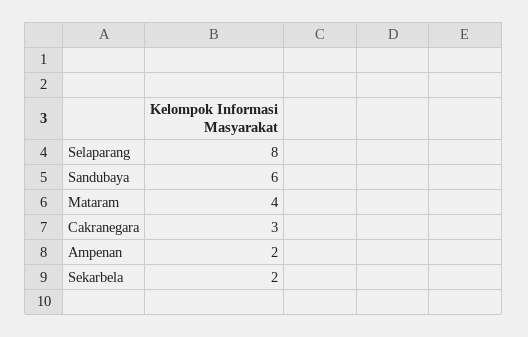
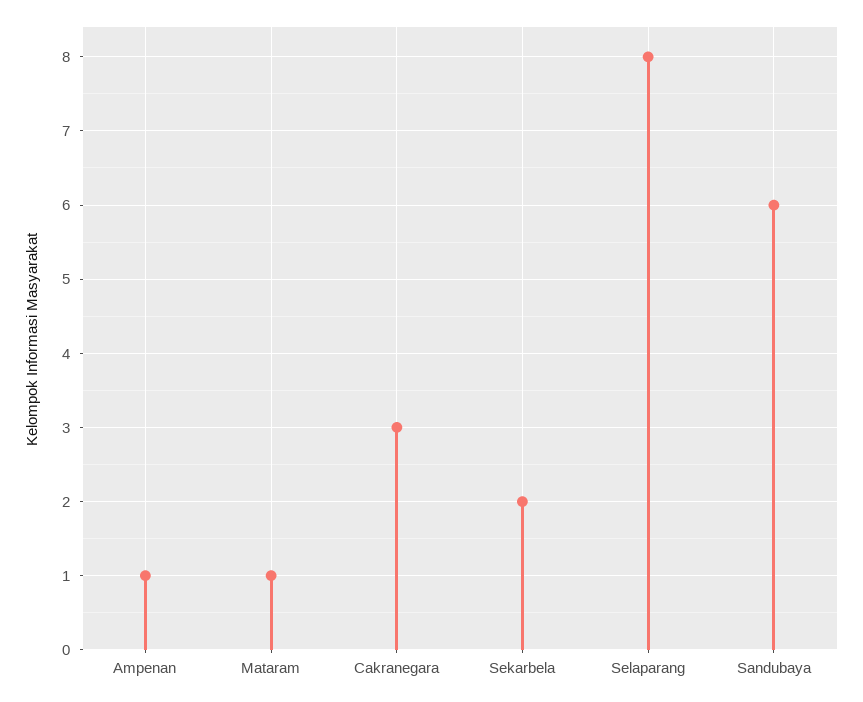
Mataram: 4 -> 1
Ampenan: 2 -> 1

